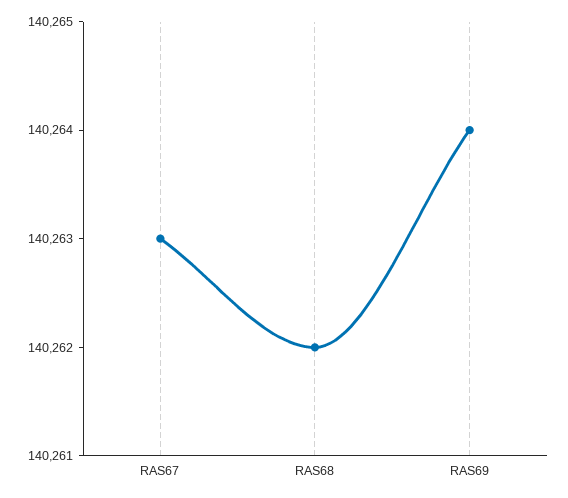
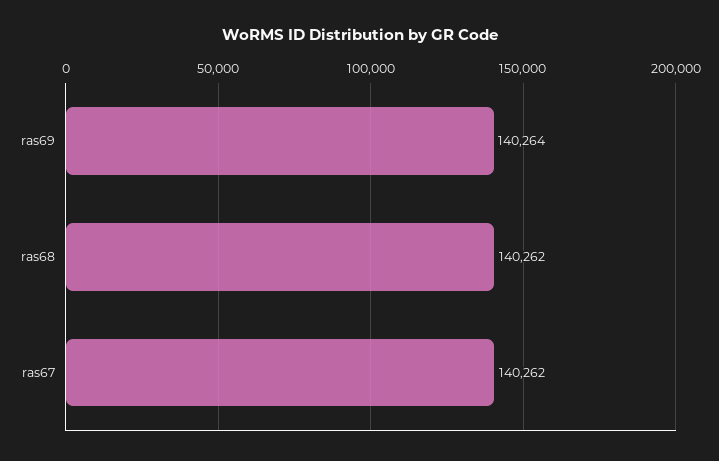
RAS67: 140263 -> 140262

